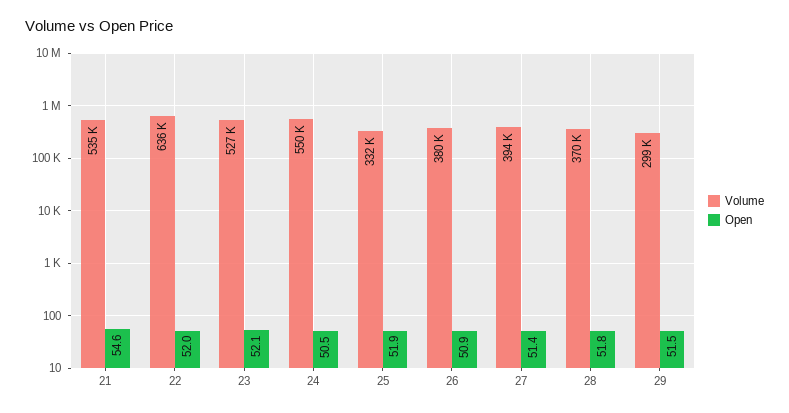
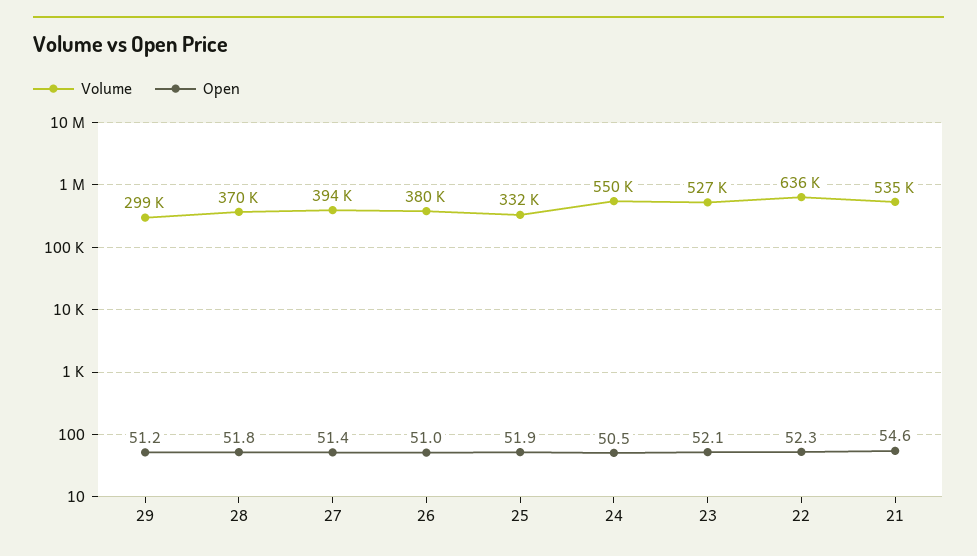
Open, 22: 52 -> 52.3
Open, 26: 50.9 -> 51
Open, 29: 51.5 -> 51.2

